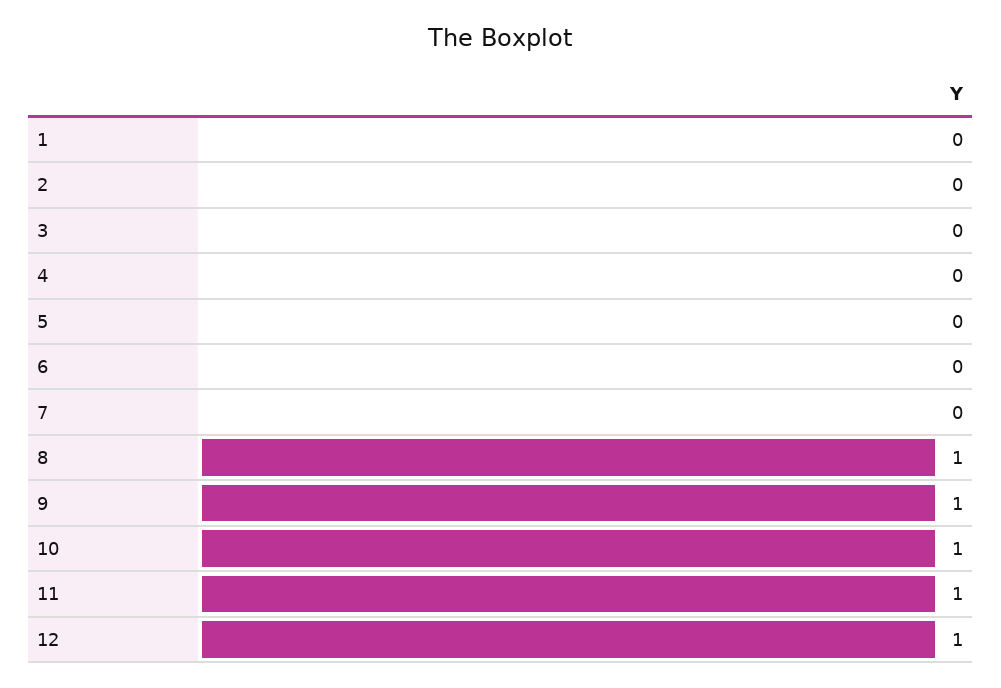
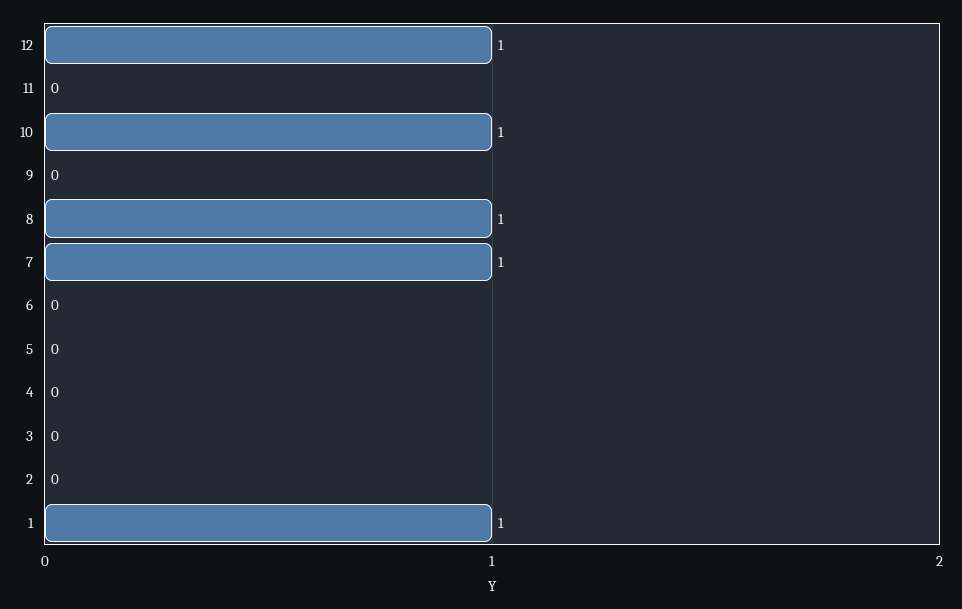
1: 0 -> 1
7: 0 -> 1
9: 1 -> 0
11: 1 -> 0

